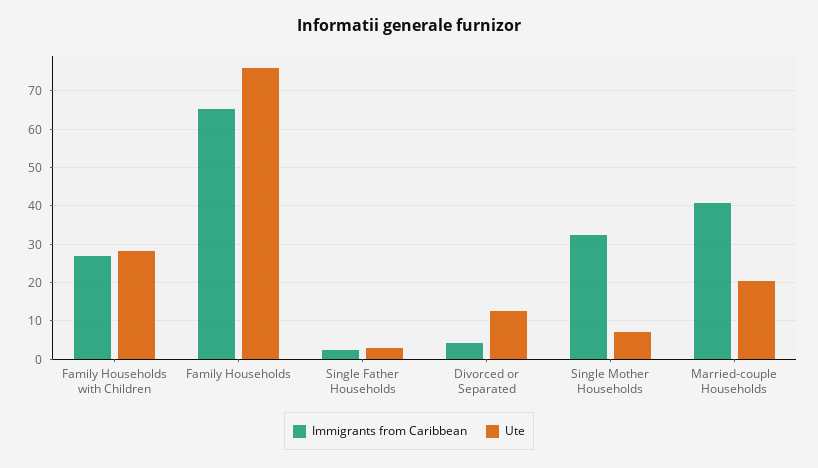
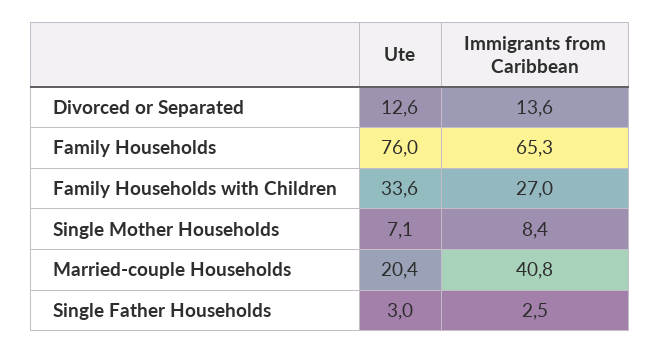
Ute, Family Households with Children: 28 -> 33.6
Immigrants from Caribbean, Divorced or Separated: 4 -> 13.6
Immigrants from Caribbean, Single Mother Households: 32 -> 8.4

